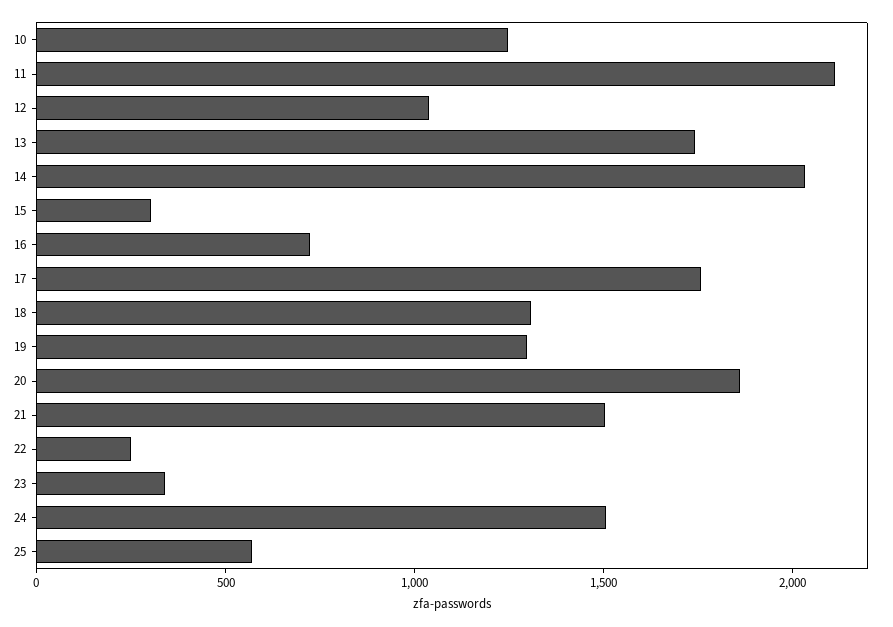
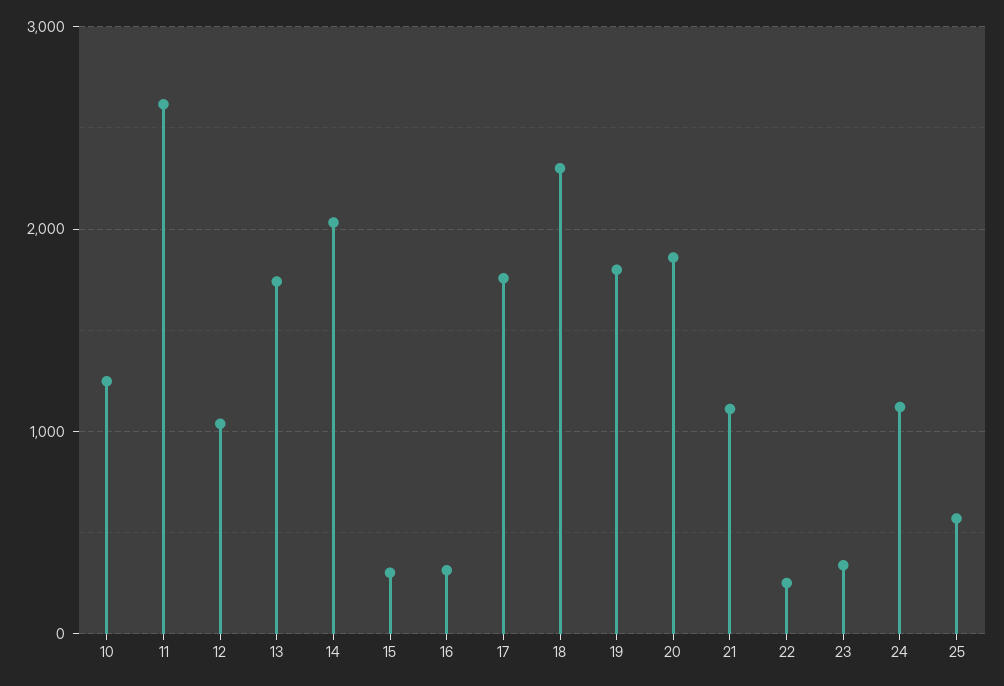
11: 2100 -> 2600
16: 700 -> 300
18: 1300 -> 2300
19: 1300 -> 1800
21: 1500 -> 1100
24: 1500 -> 1100

